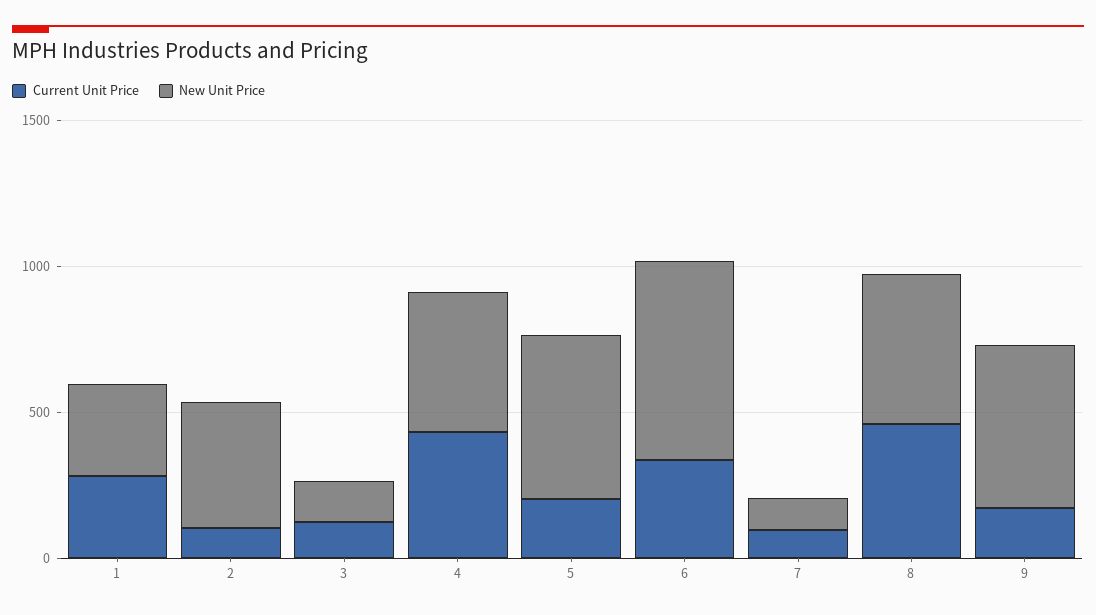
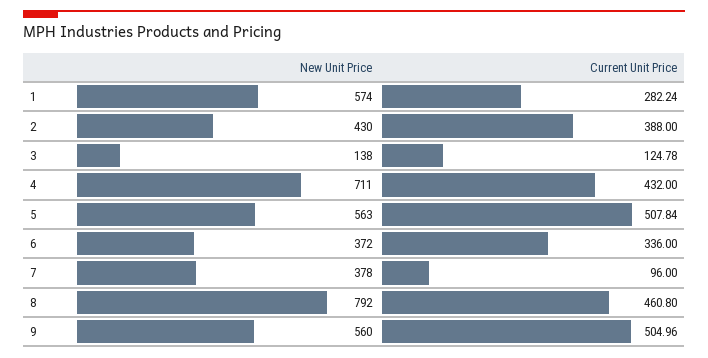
New Unit Price, 1: 300 -> 574
Current Unit Price, 2: 100 -> 388
New Unit Price, 4: 500 -> 711
Current Unit Price, 5: 200 -> 507.84
New Unit Price, 6: 700 -> 372
New Unit Price, 7: 100 -> 378
New Unit Price, 8: 500 -> 792
Current Unit Price, 9: 200 -> 504.96

